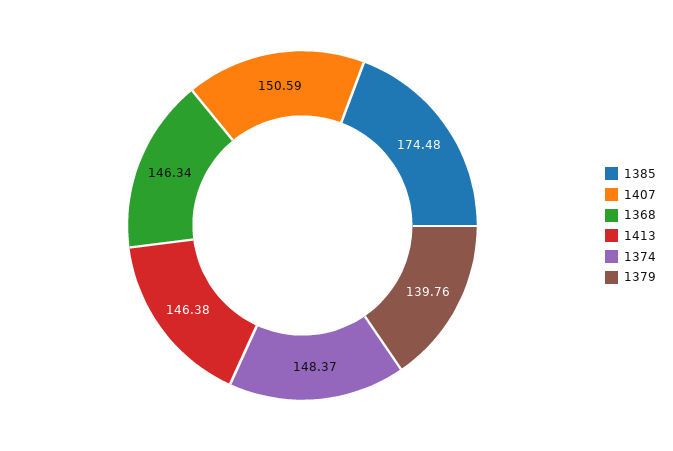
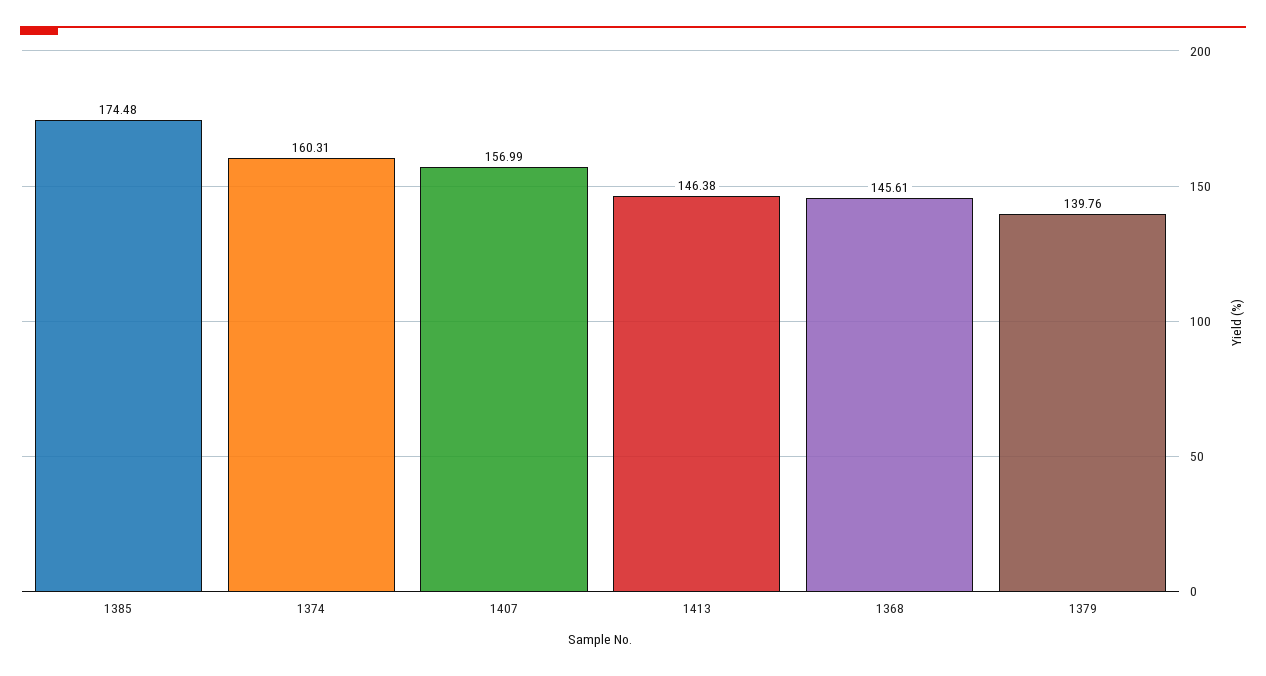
1407: 150.59 -> 156.99
1368: 146.34 -> 145.61
1374: 148.37 -> 160.31

